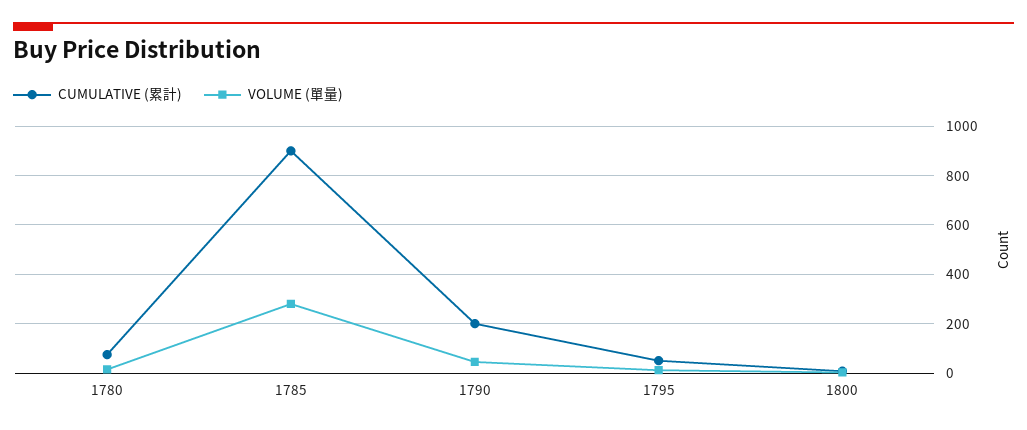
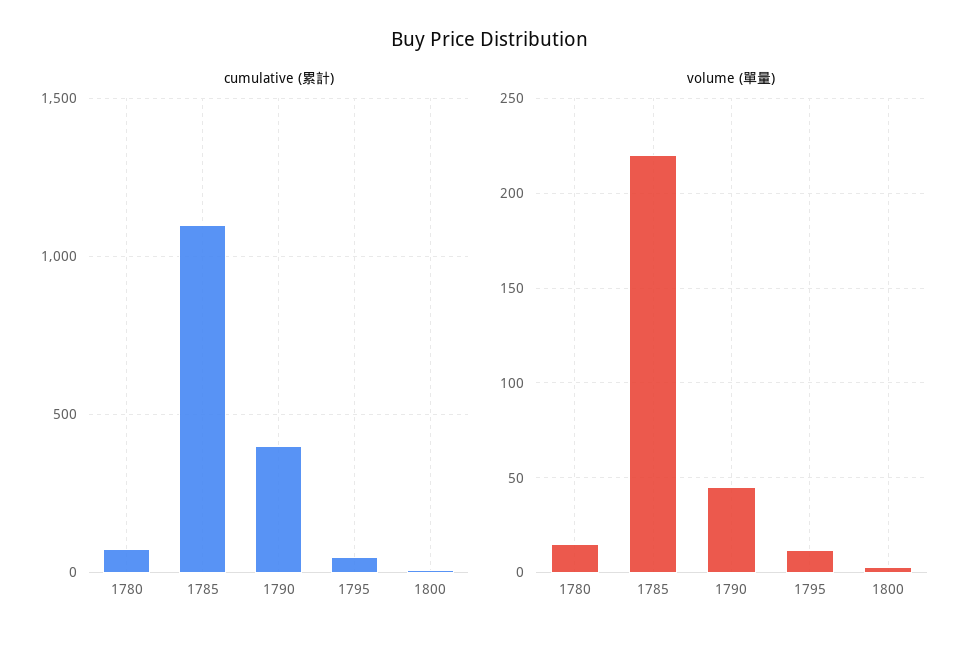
CUMULATIVE (累計), 1785: 900 -> 1100
VOLUME (單量), 1785: 275 -> 220
CUMULATIVE (累計), 1790: 200 -> 400

